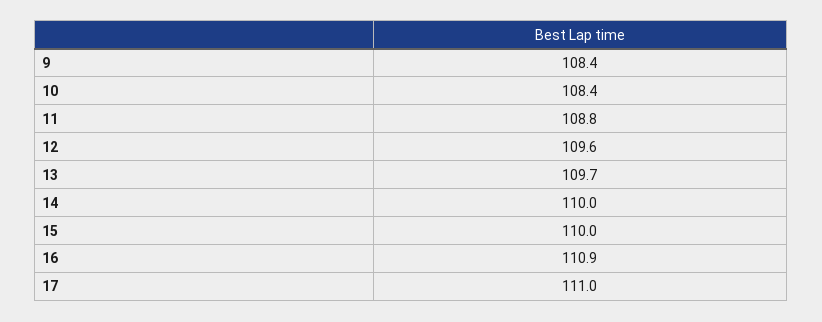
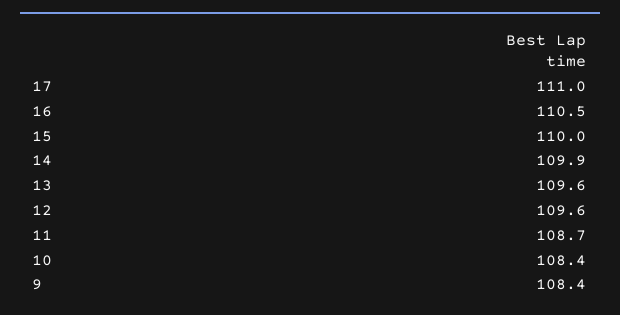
11: 108.8 -> 108.7
13: 109.7 -> 109.6
14: 110 -> 109.9
16: 110.9 -> 110.5

